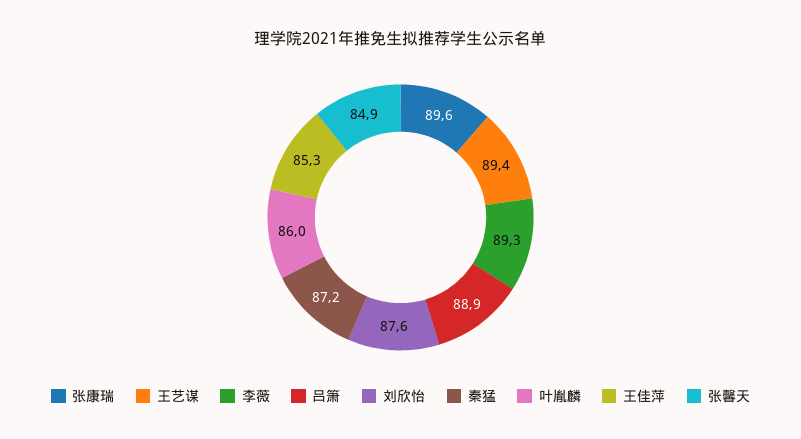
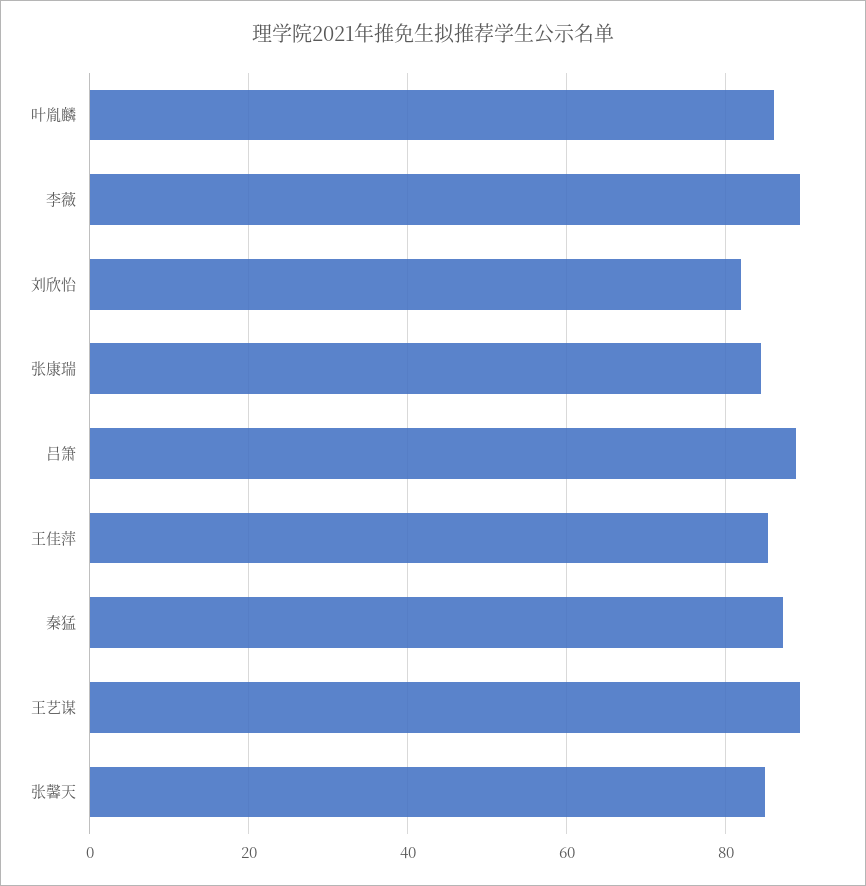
张康瑞: 89.6 -> 84
刘欣怡: 87.6 -> 82

